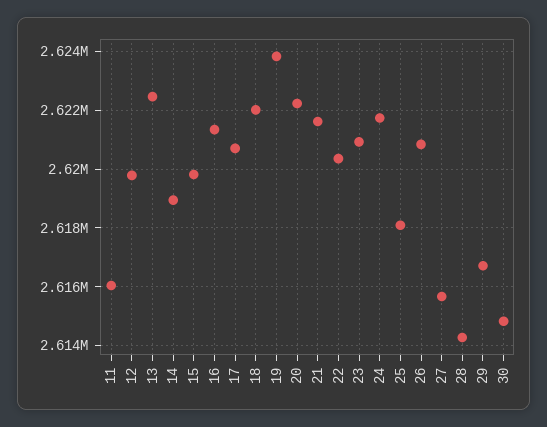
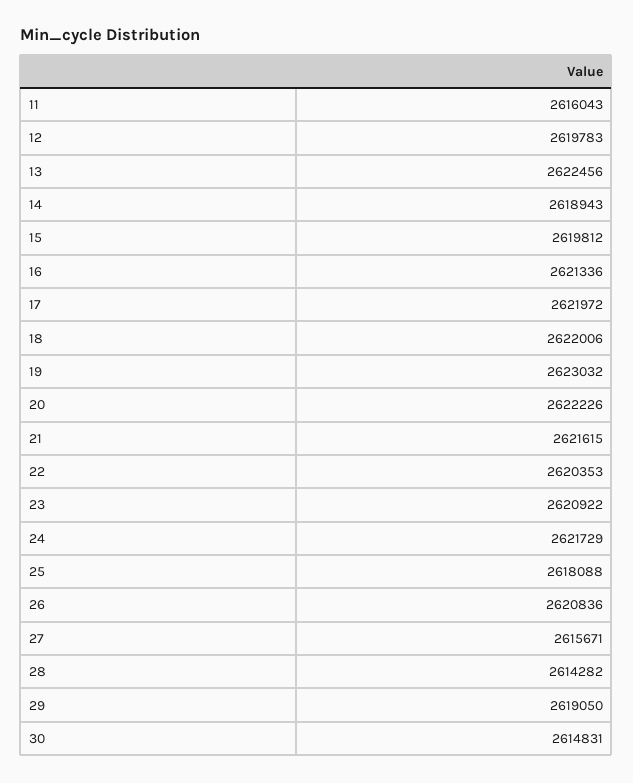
17: 2620750 -> 2621972
19: 2623750 -> 2623032
29: 2616750 -> 2619050

